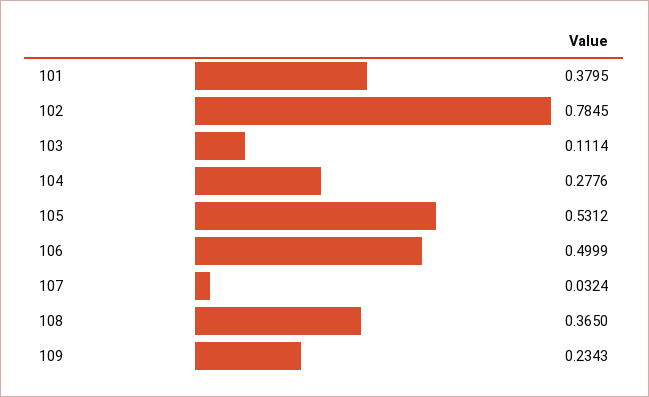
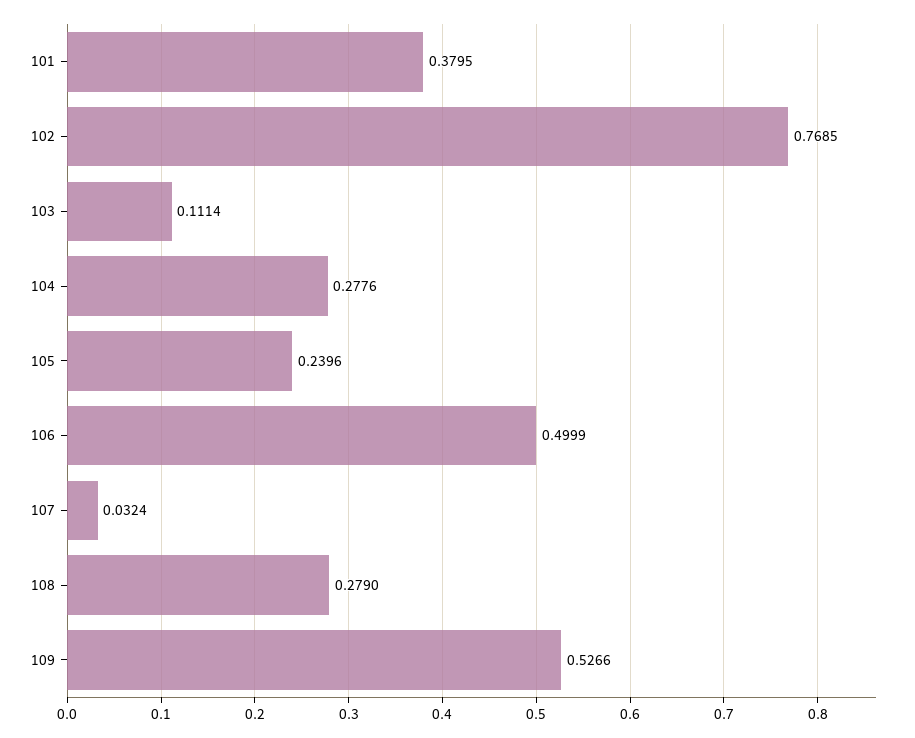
102: 0.7845 -> 0.7685
105: 0.5312 -> 0.2396
108: 0.365 -> 0.279
109: 0.2343 -> 0.5266

